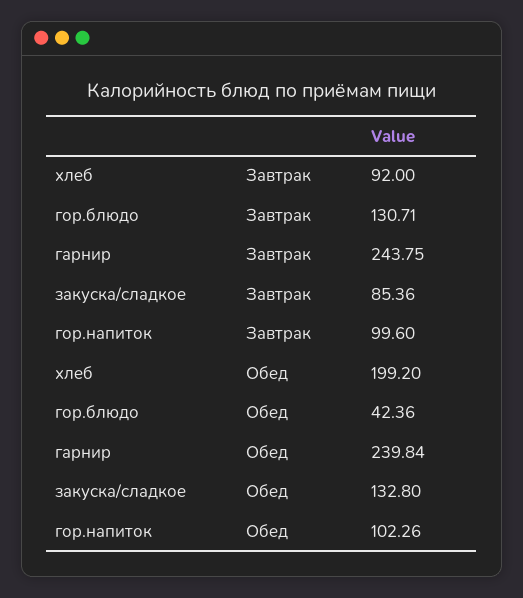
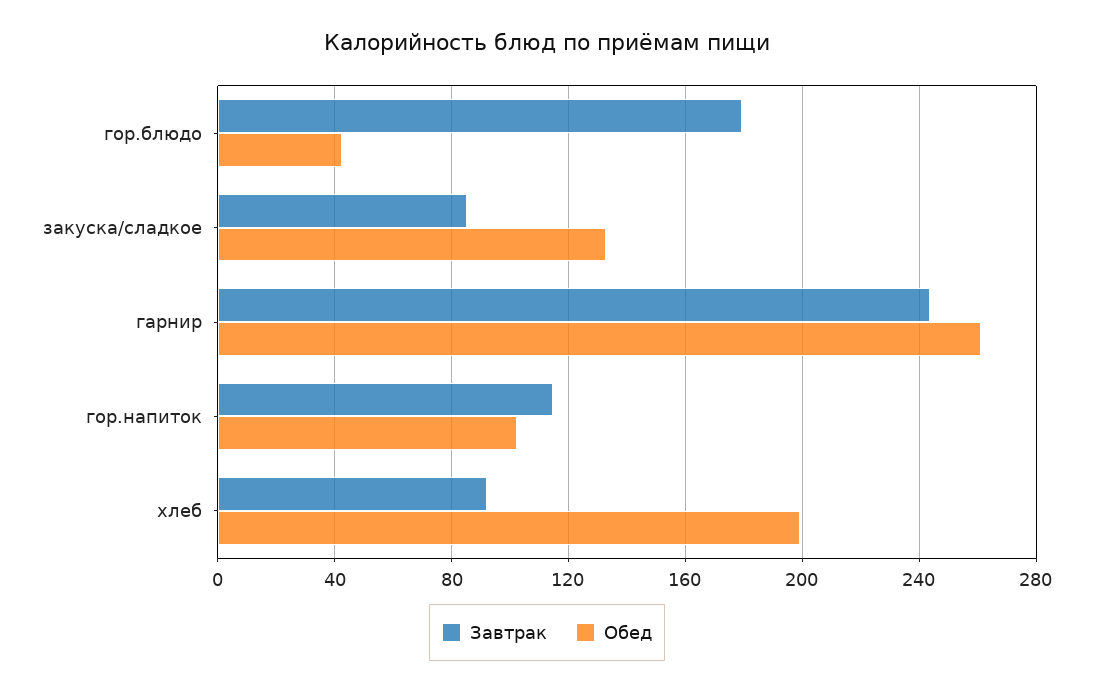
Завтрак, гор.блюдо: 130.71 -> 180
Завтрак, гор.напиток: 99.6 -> 115
Обед, гарнир: 239.84 -> 260

